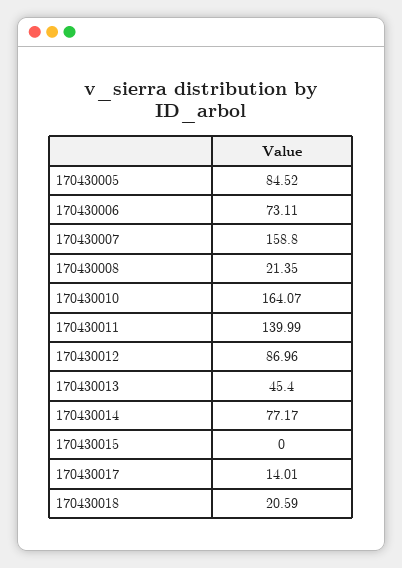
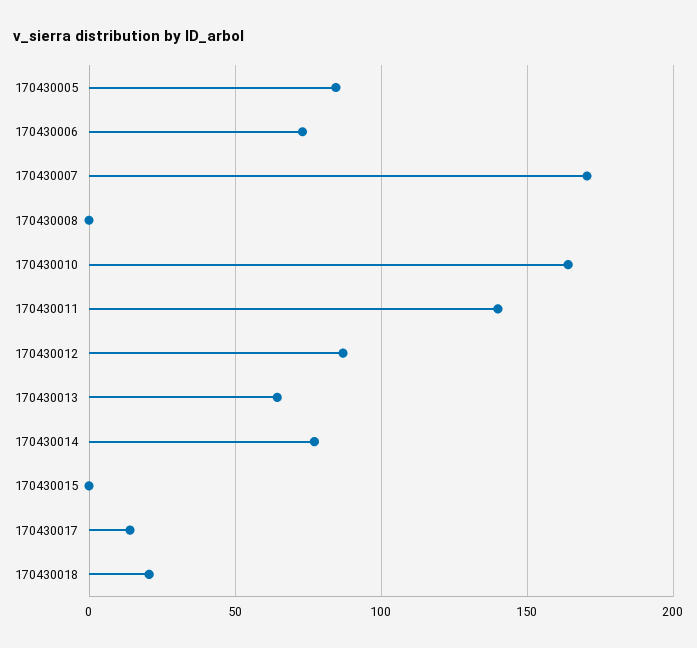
170430007: 158.8 -> 170
170430008: 21.35 -> 0
170430013: 45.4 -> 65

